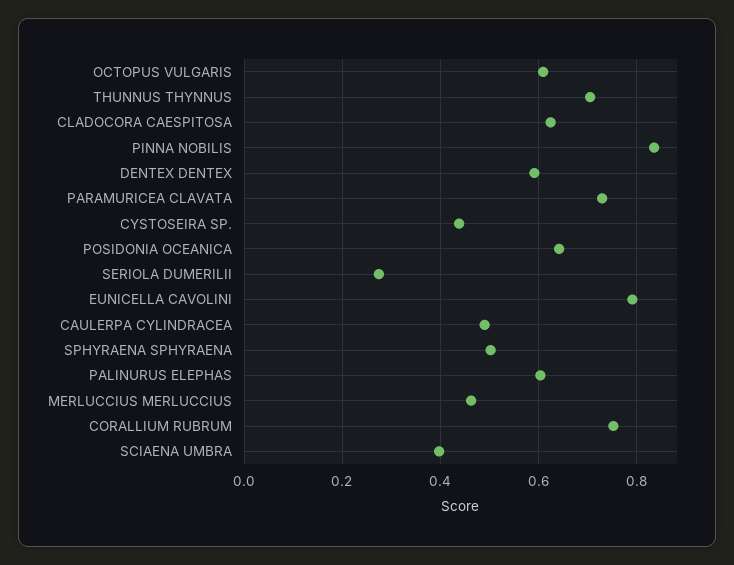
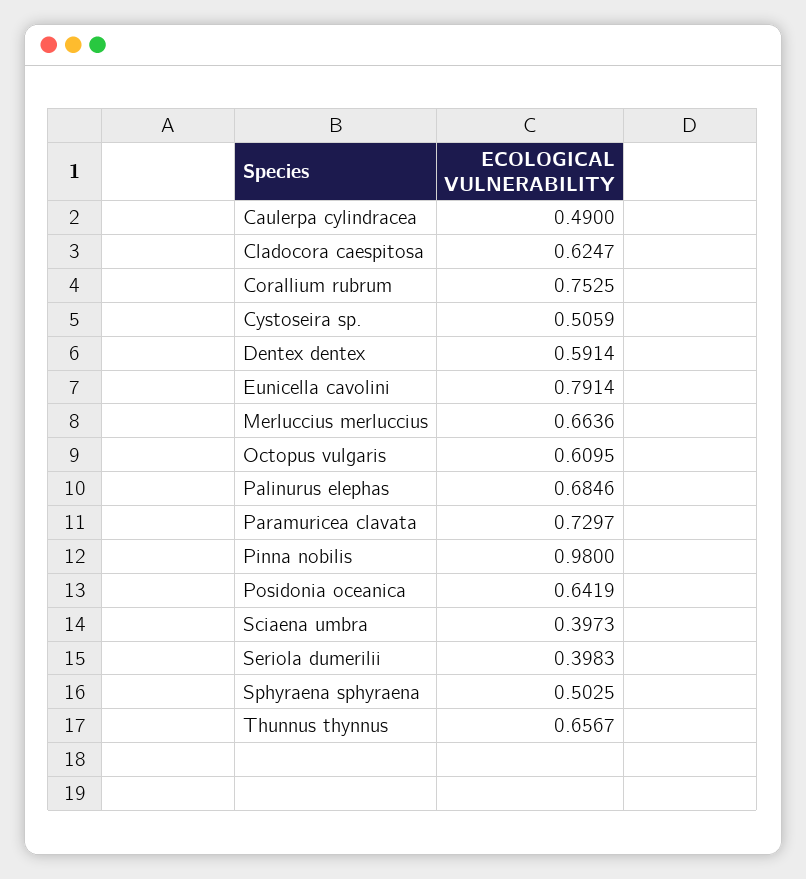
THUNNUS THYNNUS: 0.7 -> 0.6567
PINNA NOBILIS: 0.84 -> 0.98
CYSTOSEIRA SP.: 0.44 -> 0.5059
SERIOLA DUMERILII: 0.28 -> 0.3983
PALINURUS ELEPHAS: 0.6 -> 0.6846
MERLUCCIUS MERLUCCIUS: 0.46 -> 0.6636

